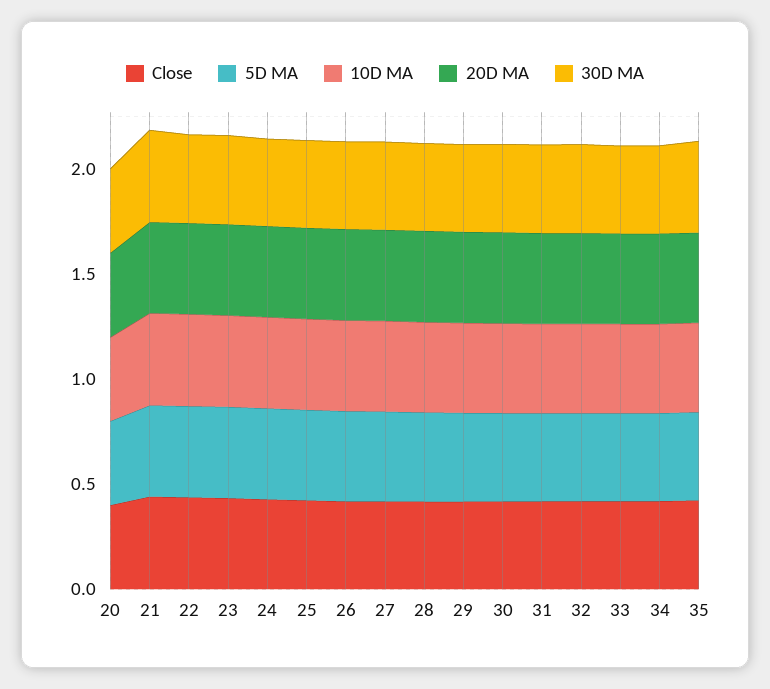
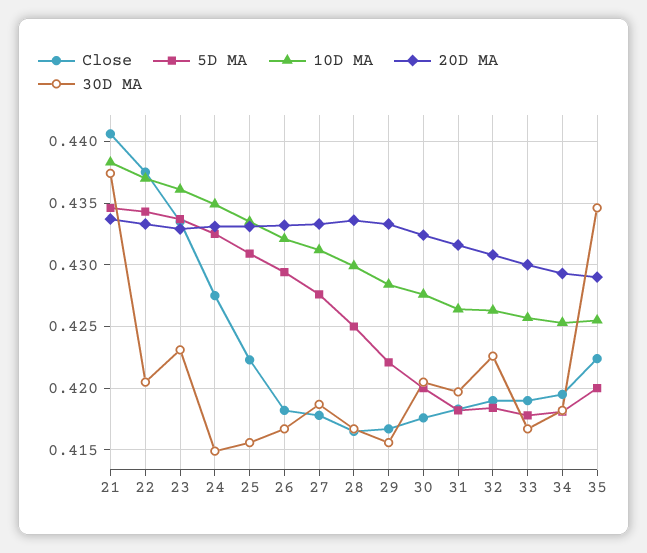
Close, 20: 0.4 -> none
5D MA, 20: 0.4 -> none
10D MA, 20: 0.4 -> none
20D MA, 20: 0.4 -> none
30D MA, 20: 0.4 -> none

